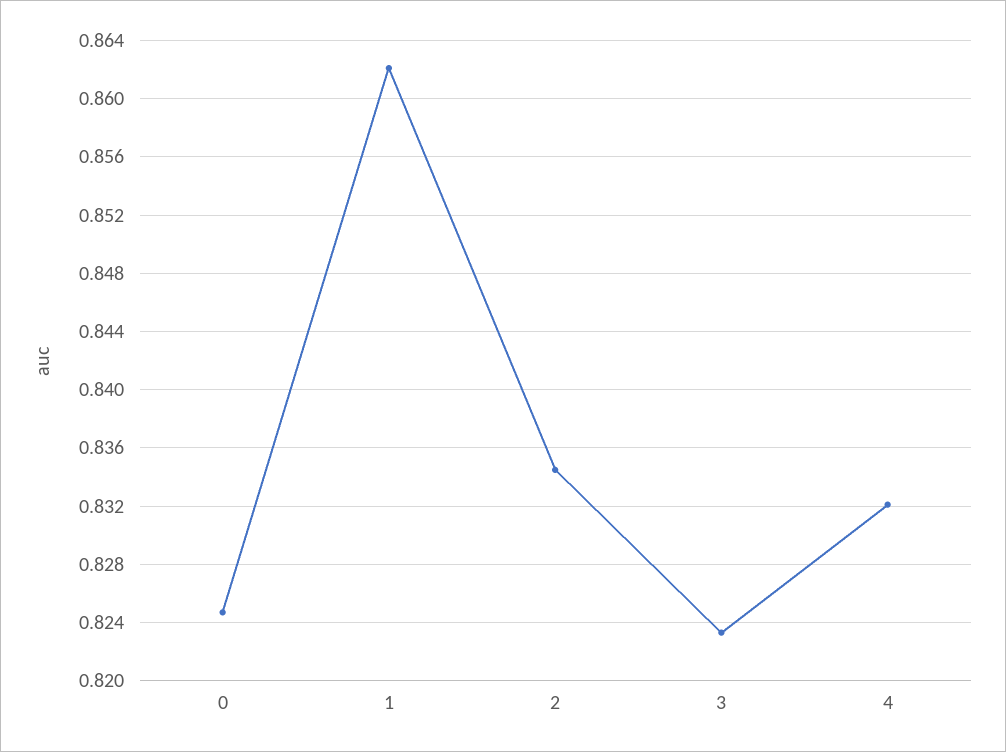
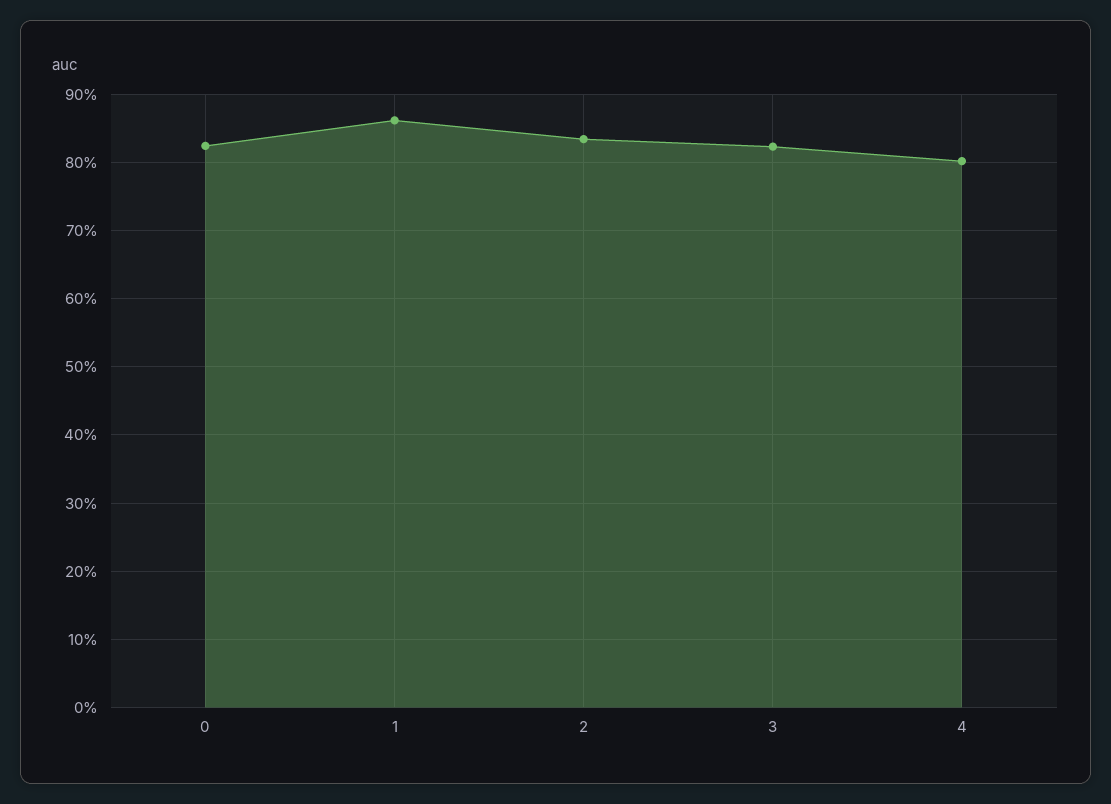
4: 0.832 -> 0.8

